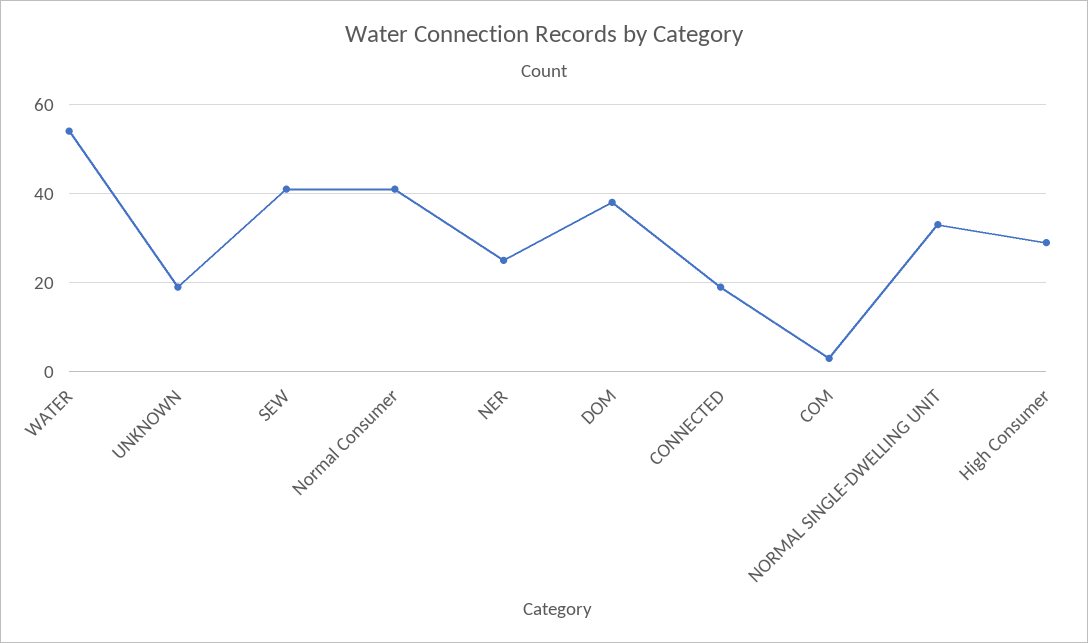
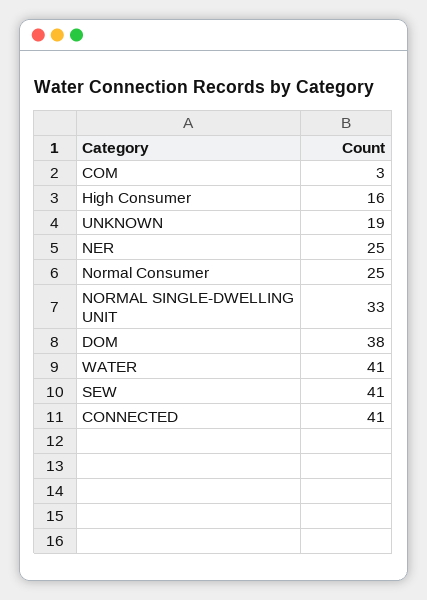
WATER: 55 -> 41
Normal Consumer: 40 -> 25
CONNECTED: 20 -> 41
High Consumer: 30 -> 16

